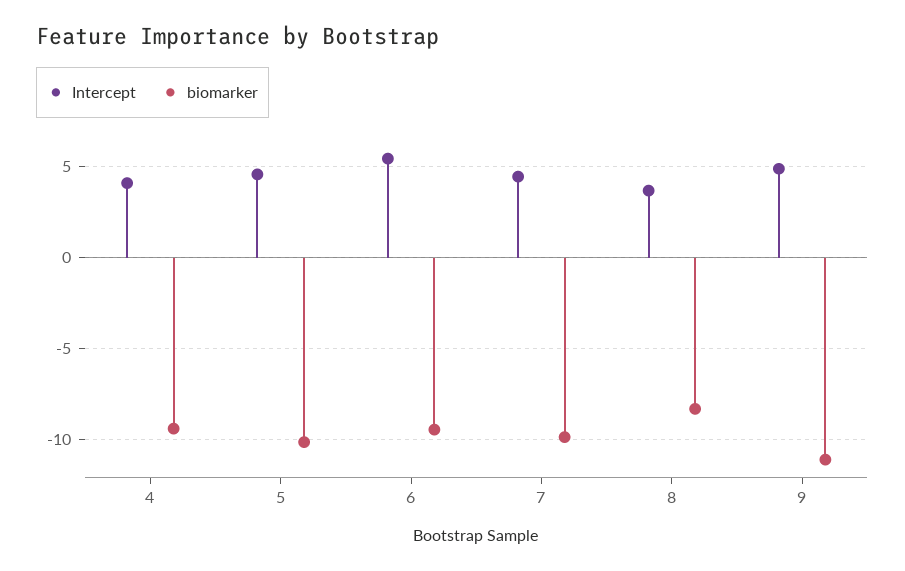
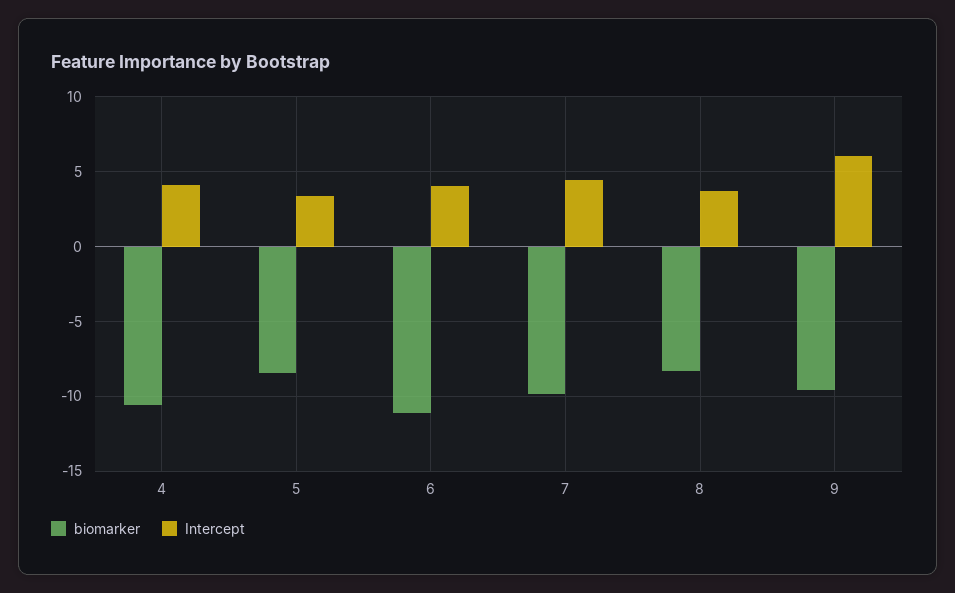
biomarker, 4: -9.5 -> -10.5
Intercept, 5: 4.5 -> 3.5
biomarker, 5: -10 -> -8.5
Intercept, 6: 5.5 -> 4
biomarker, 6: -9.5 -> -11
Intercept, 9: 5 -> 6
biomarker, 9: -11 -> -9.5

